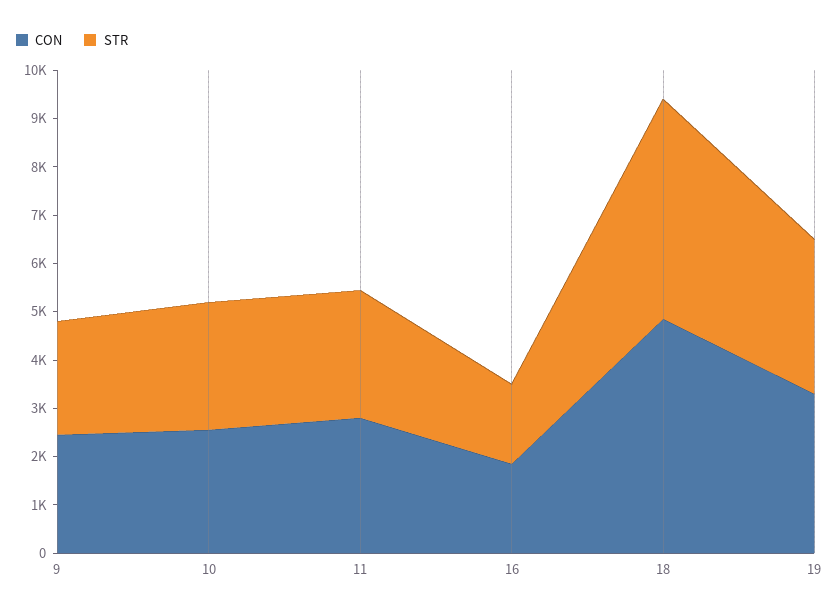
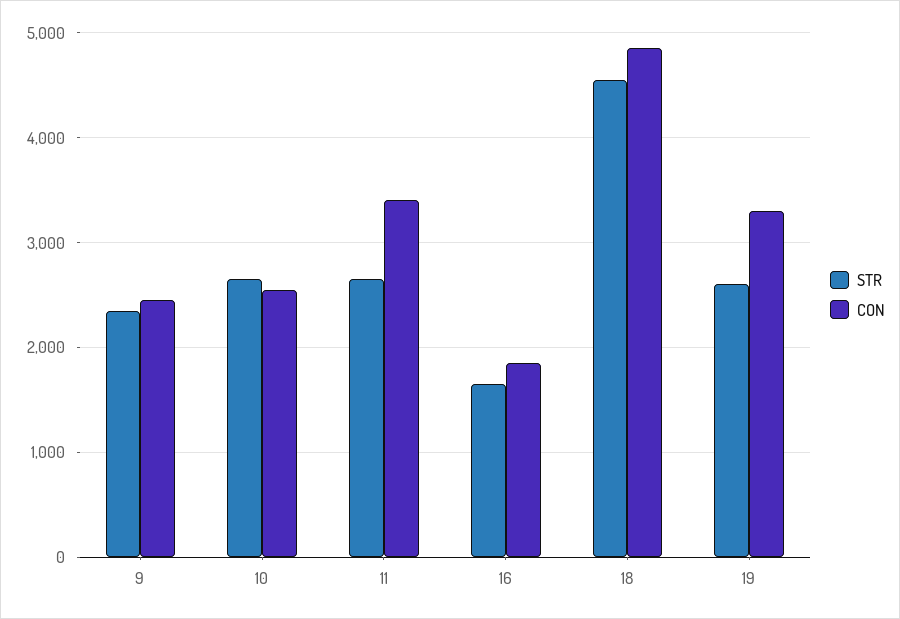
CON, 11: 2800 -> 3400
STR, 19: 3200 -> 2600

